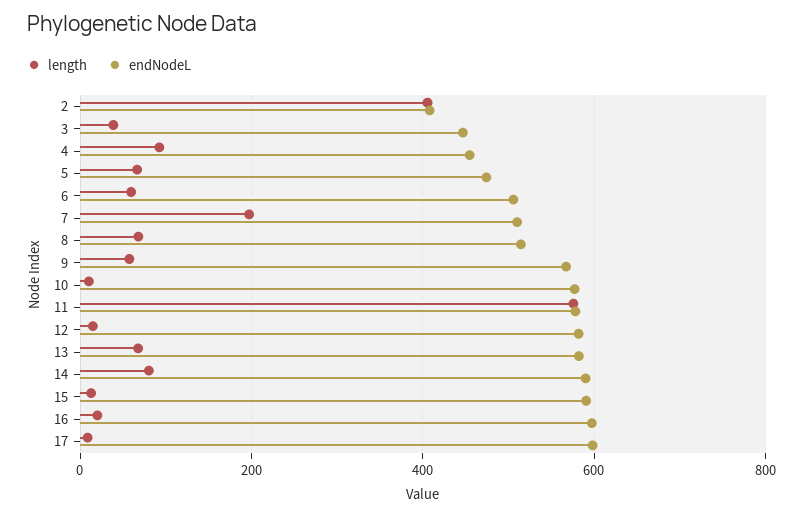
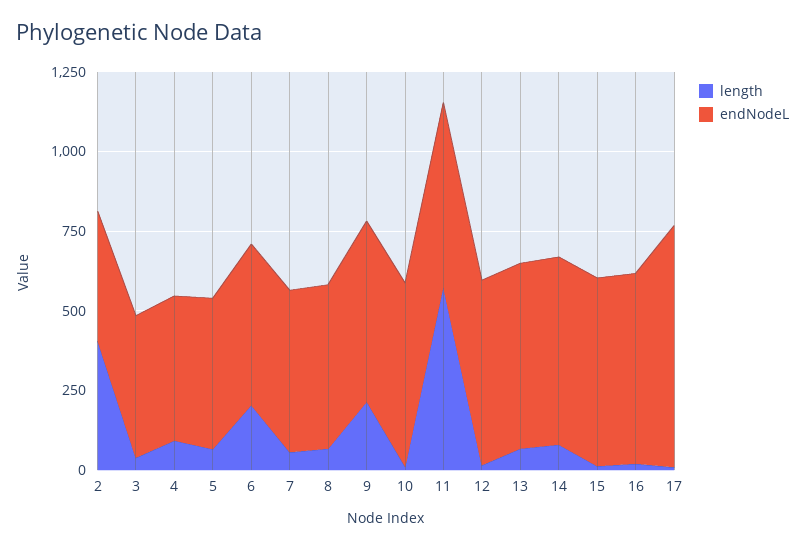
length, 6: 60 -> 200
length, 7: 200 -> 50
length, 9: 60 -> 200
endNodeL, 17: 600 -> 750

